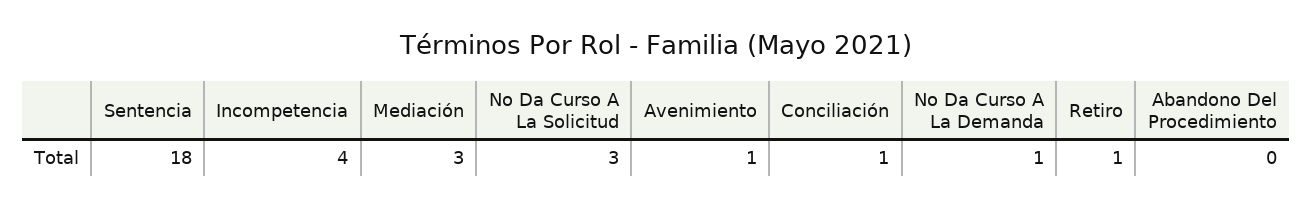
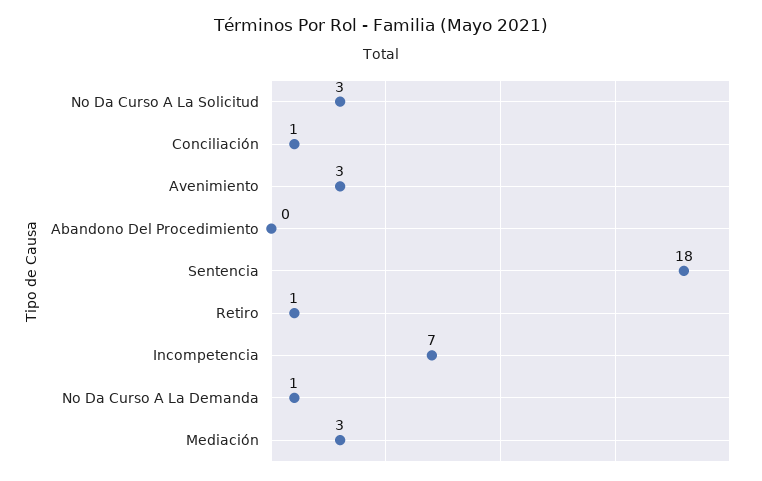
Incompetencia: 4 -> 7
Avenimiento: 1 -> 3

